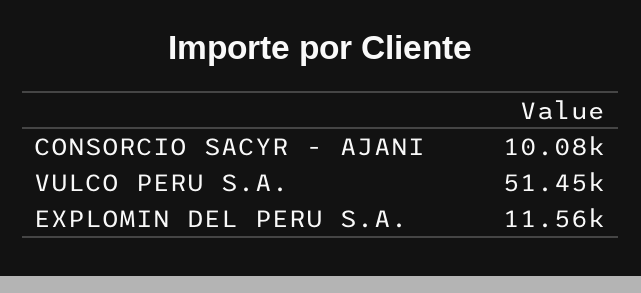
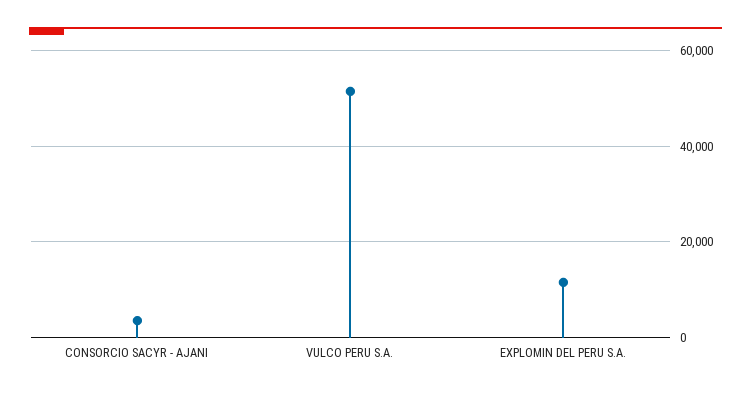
CONSORCIO SACYR - AJANI: 10080 -> 4000

